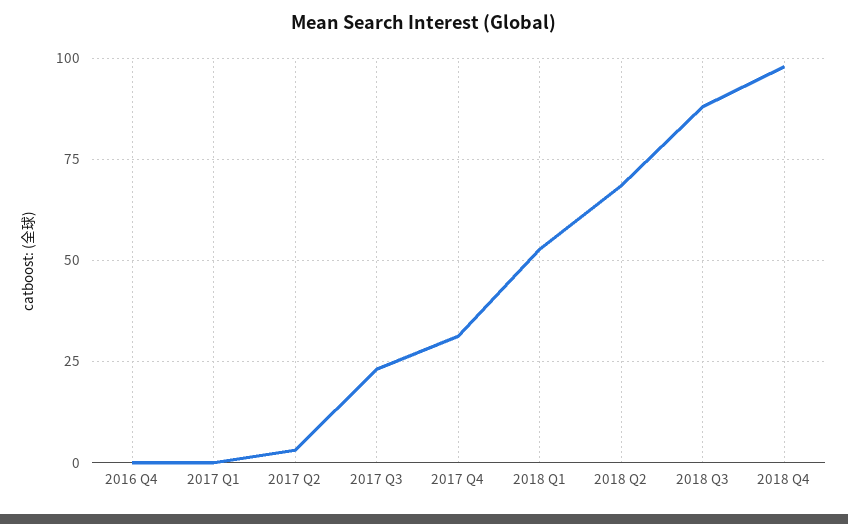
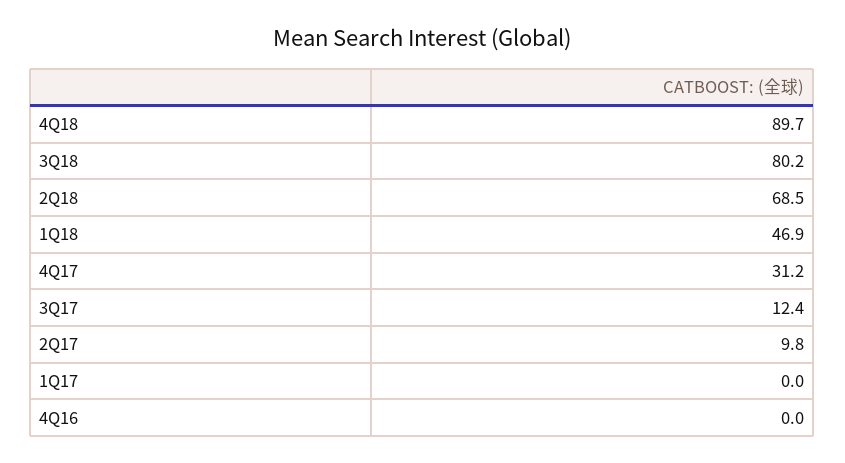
2017 Q2: 2.5 -> 9.8
2017 Q3: 22.5 -> 12.4
2018 Q1: 52.5 -> 46.9
2018 Q3: 87.5 -> 80.2
2018 Q4: 97.5 -> 89.7

